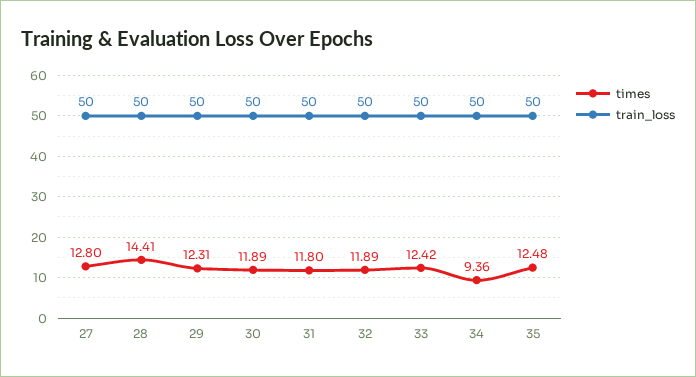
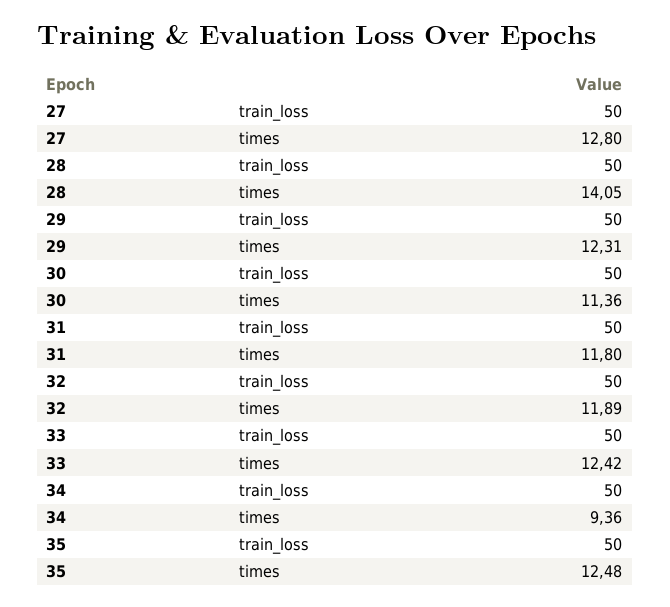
times, 28: 14.41 -> 14.05
times, 30: 11.89 -> 11.36

